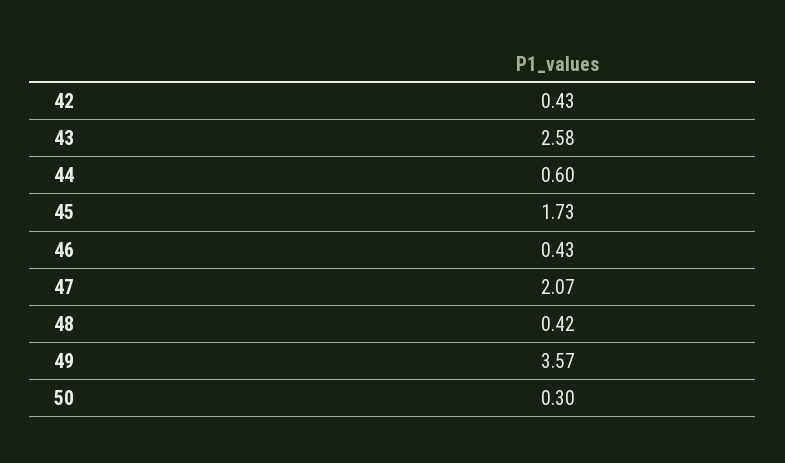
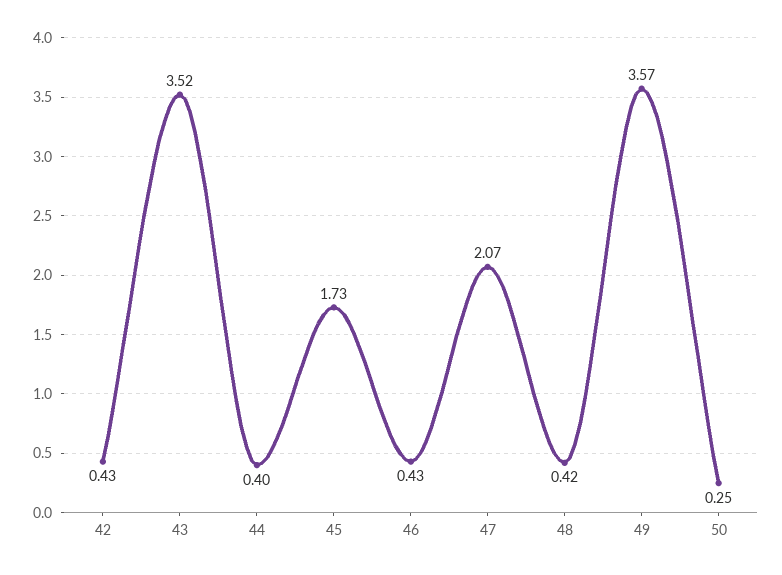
43: 2.58 -> 3.52
44: 0.6 -> 0.4
50: 0.3 -> 0.25

